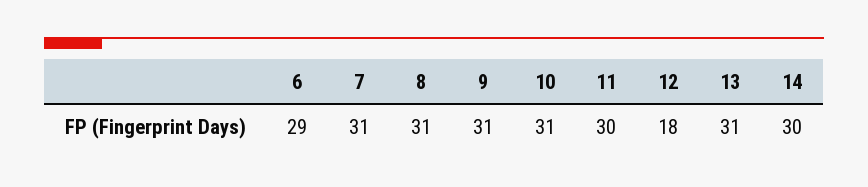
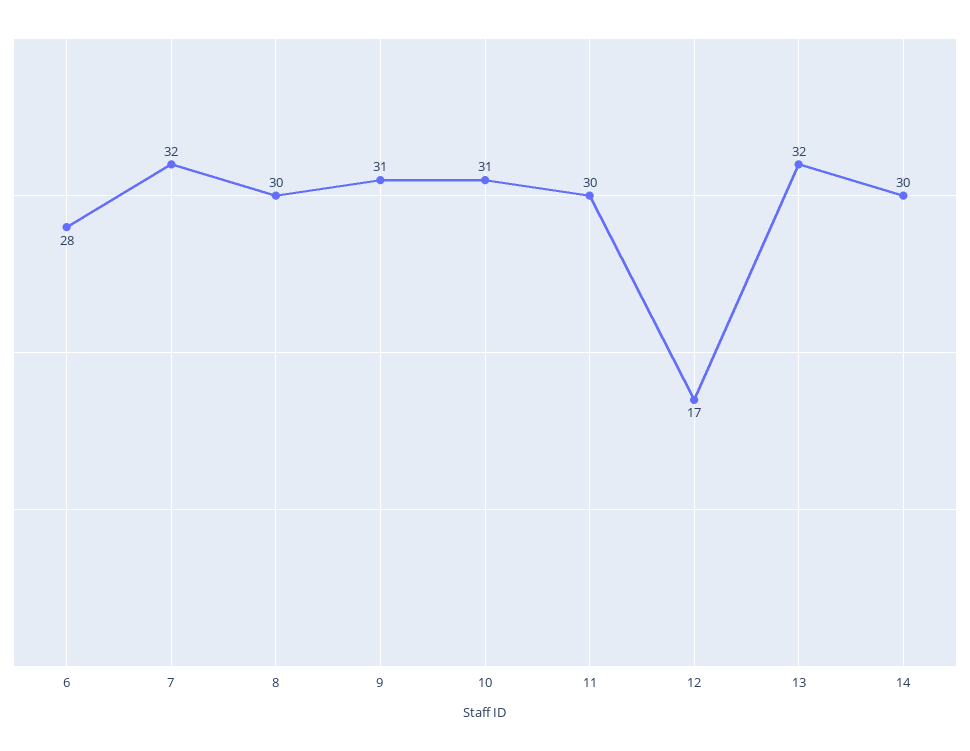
6: 29 -> 28
7: 31 -> 32
8: 31 -> 30
12: 18 -> 17
13: 31 -> 32

